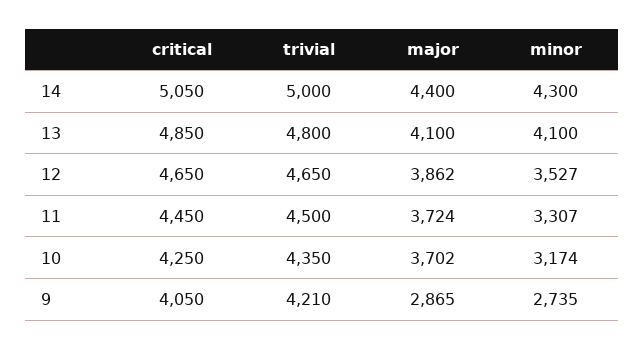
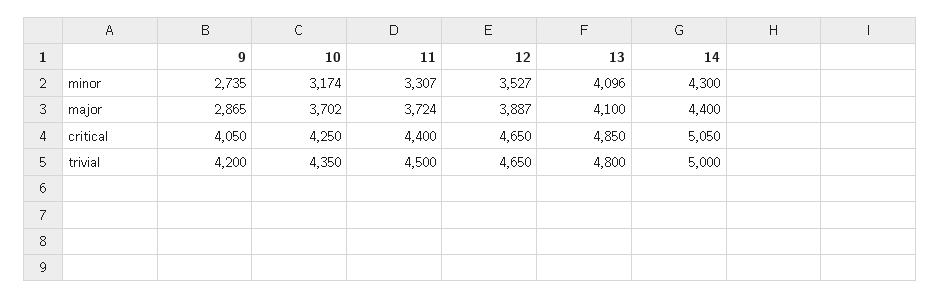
minor, 13: 4100 -> 4096
major, 12: 3862 -> 3887
critical, 11: 4450 -> 4400
trivial, 9: 4210 -> 4200

